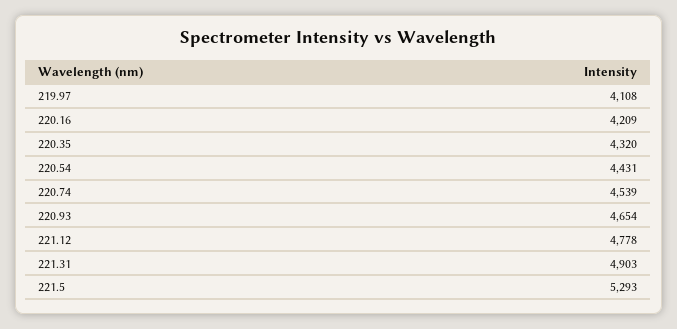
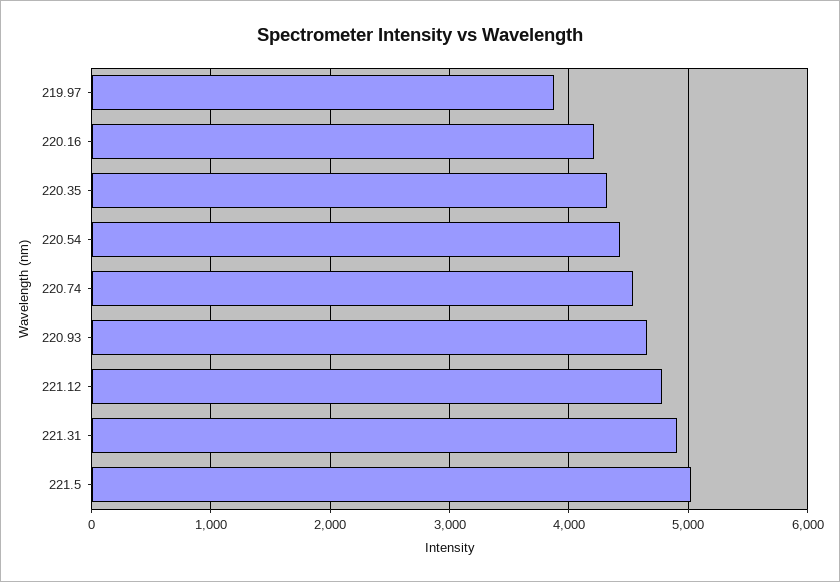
219.97: 4108 -> 3900
221.5: 5293 -> 5000

